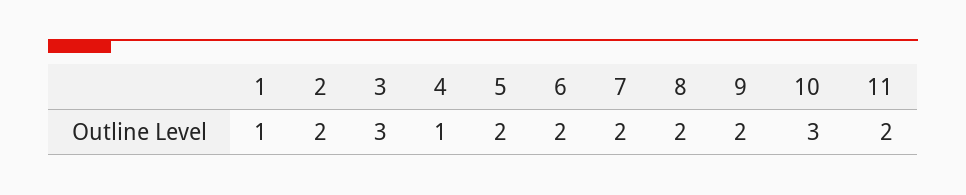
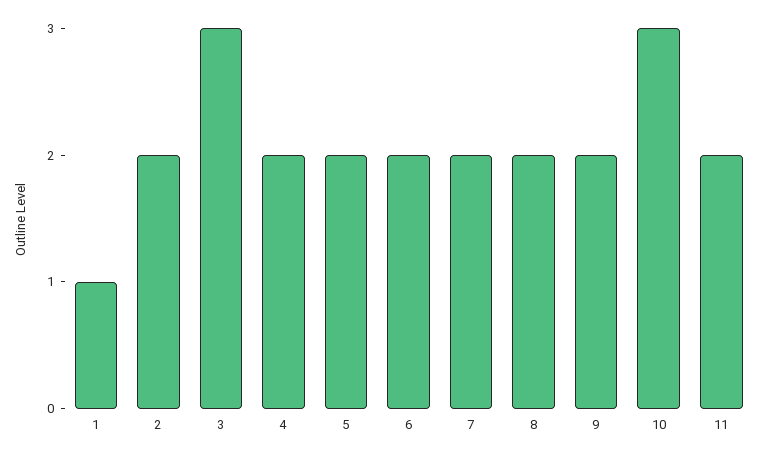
4: 1 -> 2

